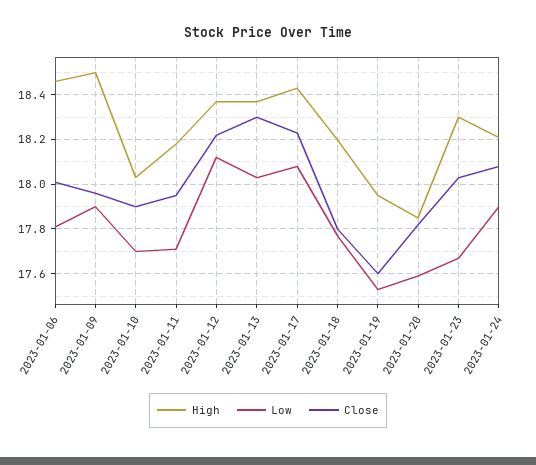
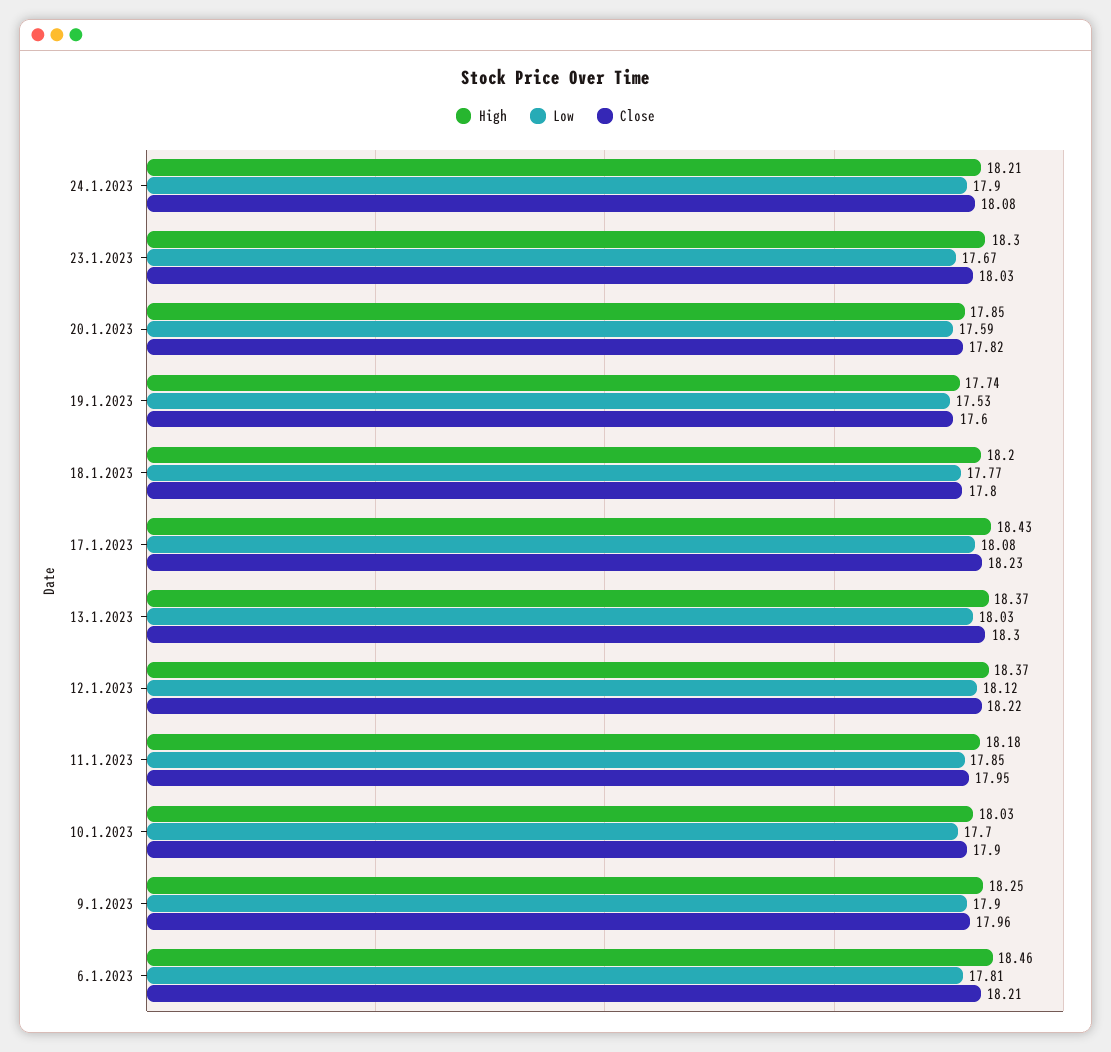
Close, 2023-01-06: 18 -> 18.21
High, 2023-01-09: 18.5 -> 18.25
Low, 2023-01-11: 17.7 -> 17.85
High, 2023-01-19: 17.95 -> 17.74

